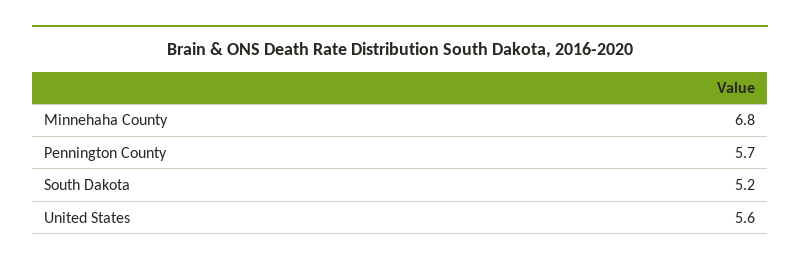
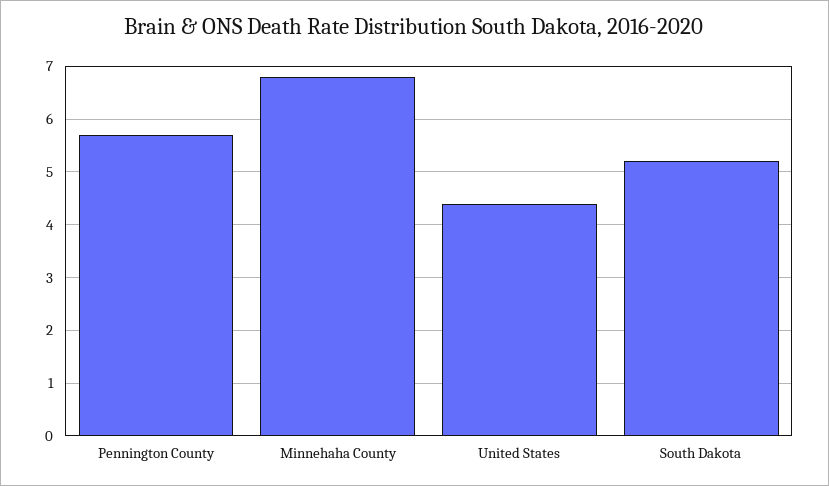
United States: 5.6 -> 4.5

